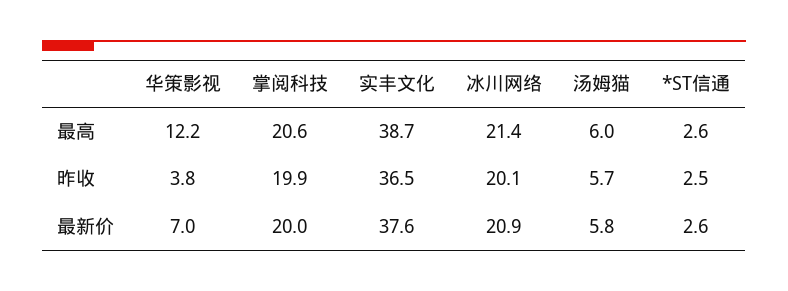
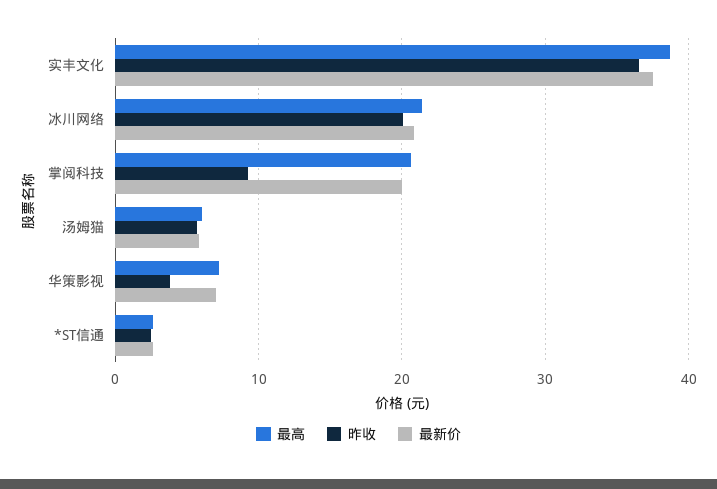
最高, 华策影视: 12.2 -> 7
昨收, 掌阅科技: 19.9 -> 9

